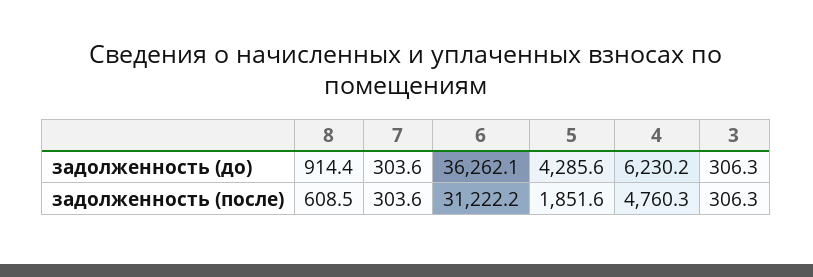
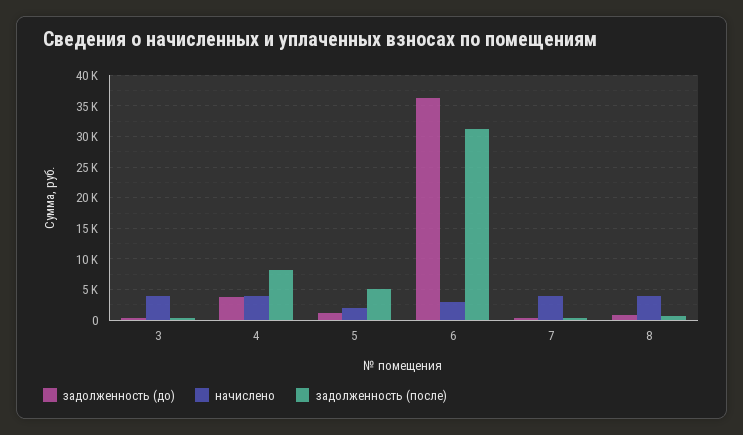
задолженность (до), 5: 4285.6 -> 1000
задолженность (до), 4: 6230.2 -> 4000
задолженность (после), 5: 1851.6 -> 5000
задолженность (после), 4: 4760.3 -> 8000
начислено, 3: none -> 4000
начислено, 4: none -> 4000
начислено, 5: none -> 2000
начислено, 6: none -> 3000
начислено, 7: none -> 4000
начислено, 8: none -> 4000

